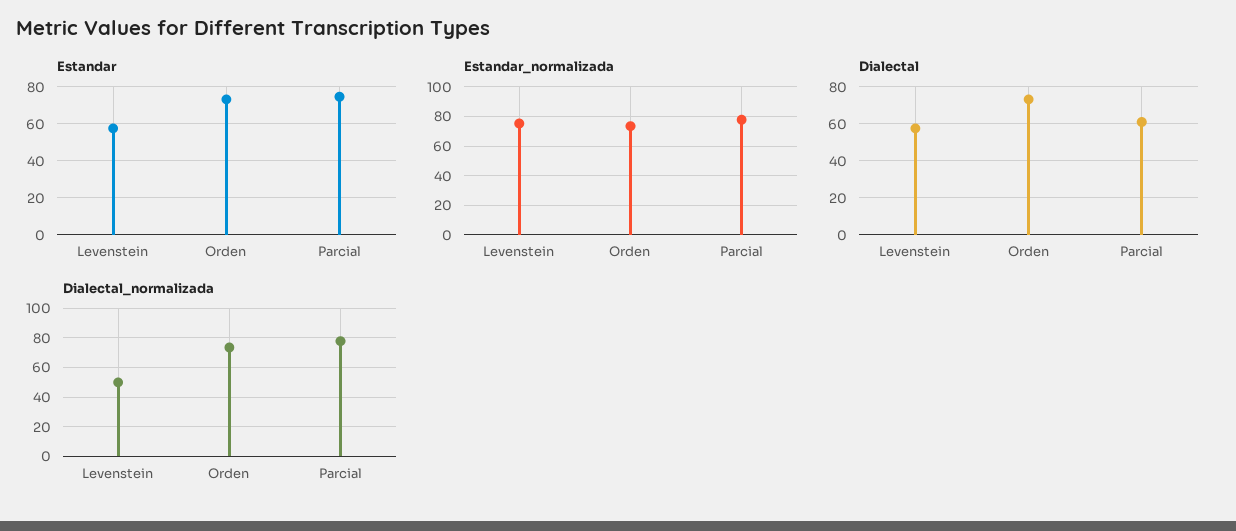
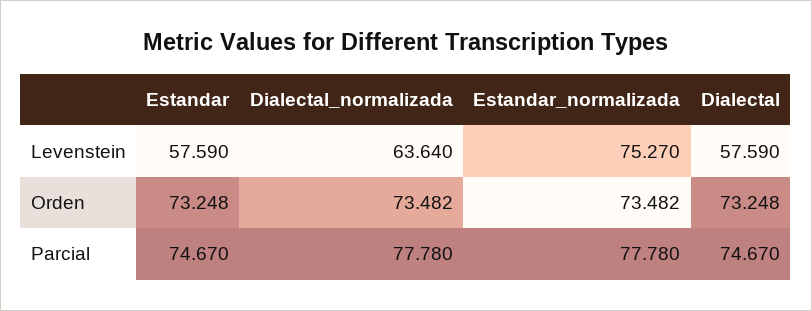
Dialectal, Parcial: 60 -> 74.67
Dialectal_normalizada, Levenstein: 50 -> 63.64

